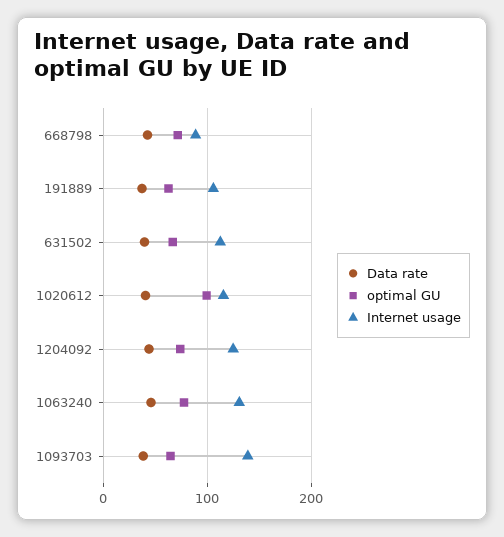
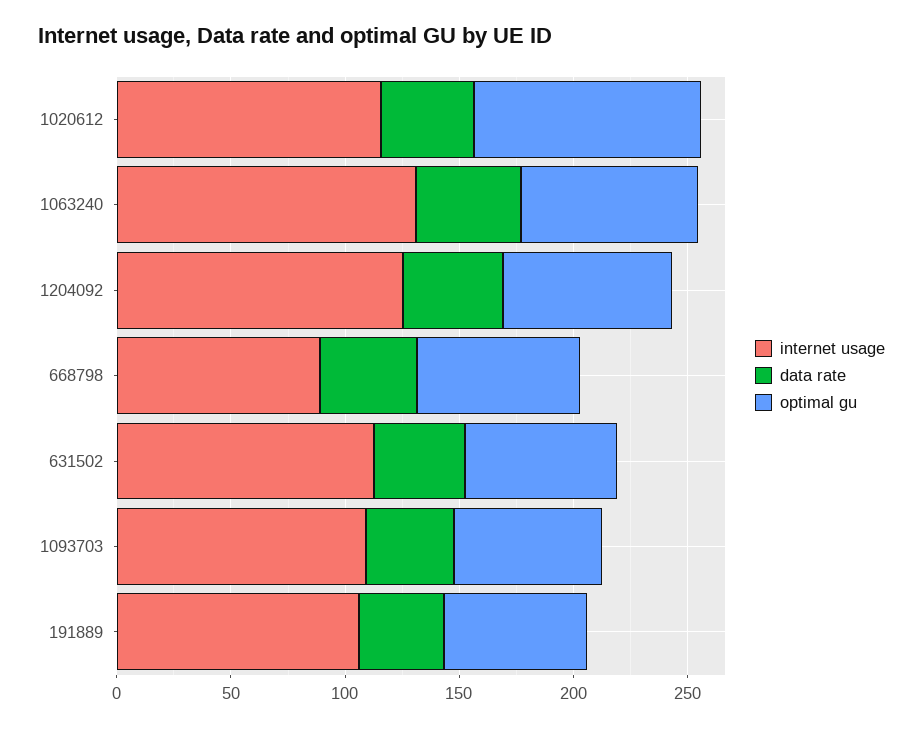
Internet usage, 1093703: 140 -> 110

